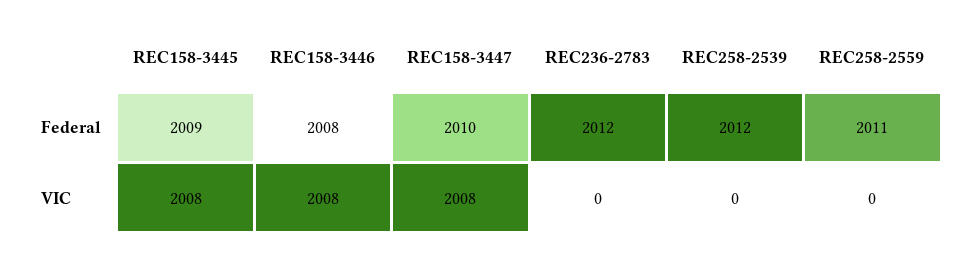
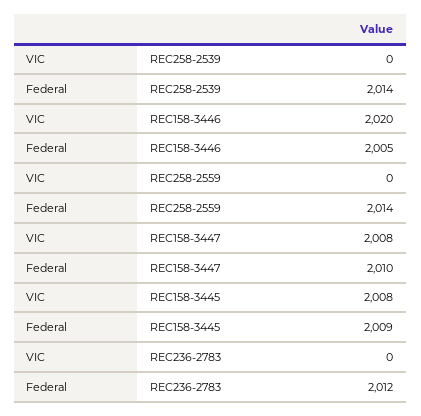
REC158-3446, Federal: 2008 -> 2005
REC258-2539, Federal: 2012 -> 2014
REC258-2559, Federal: 2011 -> 2014
REC158-3446, VIC: 2008 -> 2020

